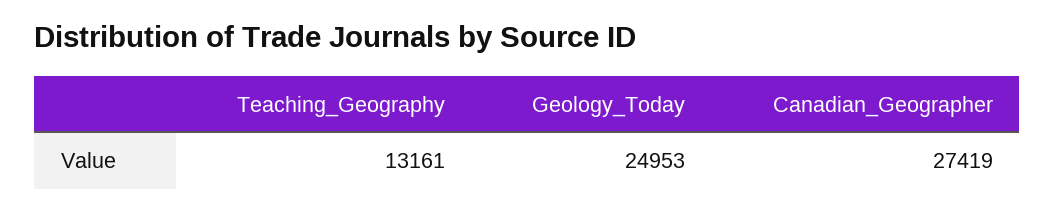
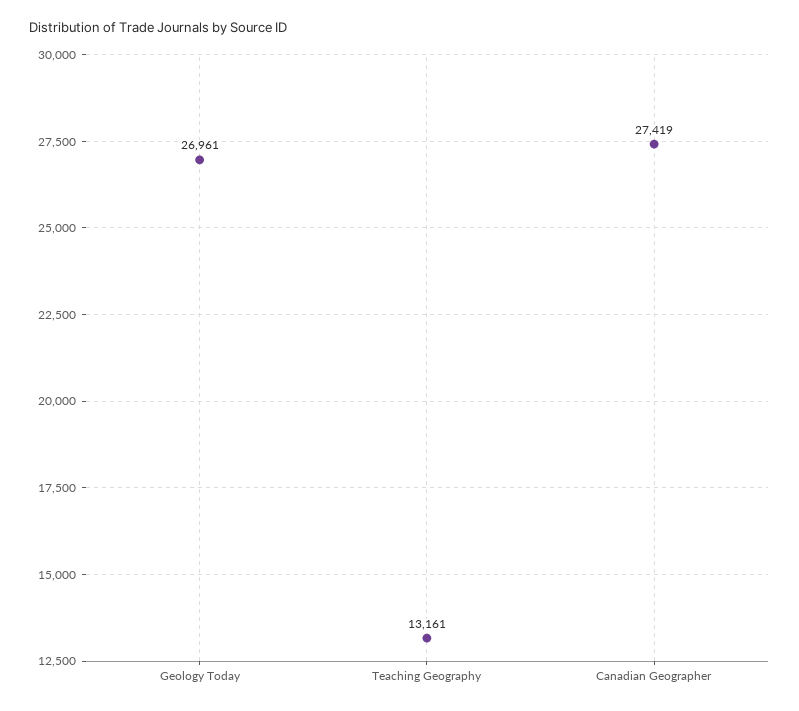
Geology_Today: 24953 -> 26961

